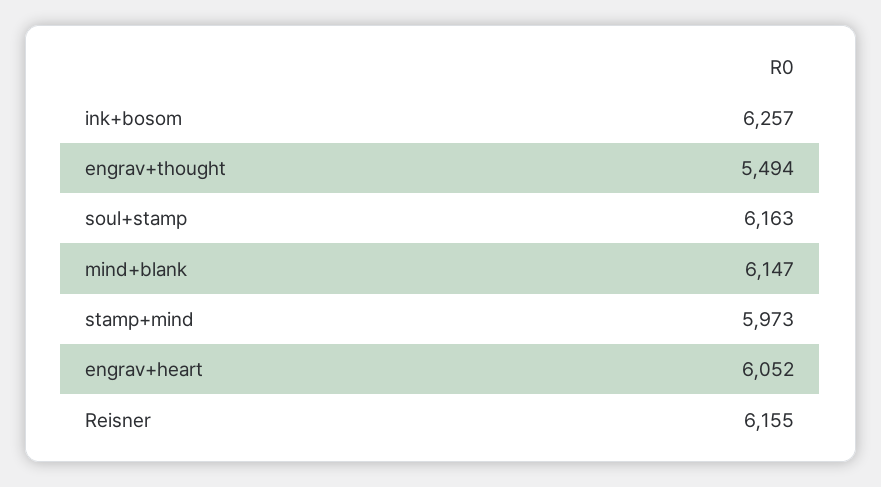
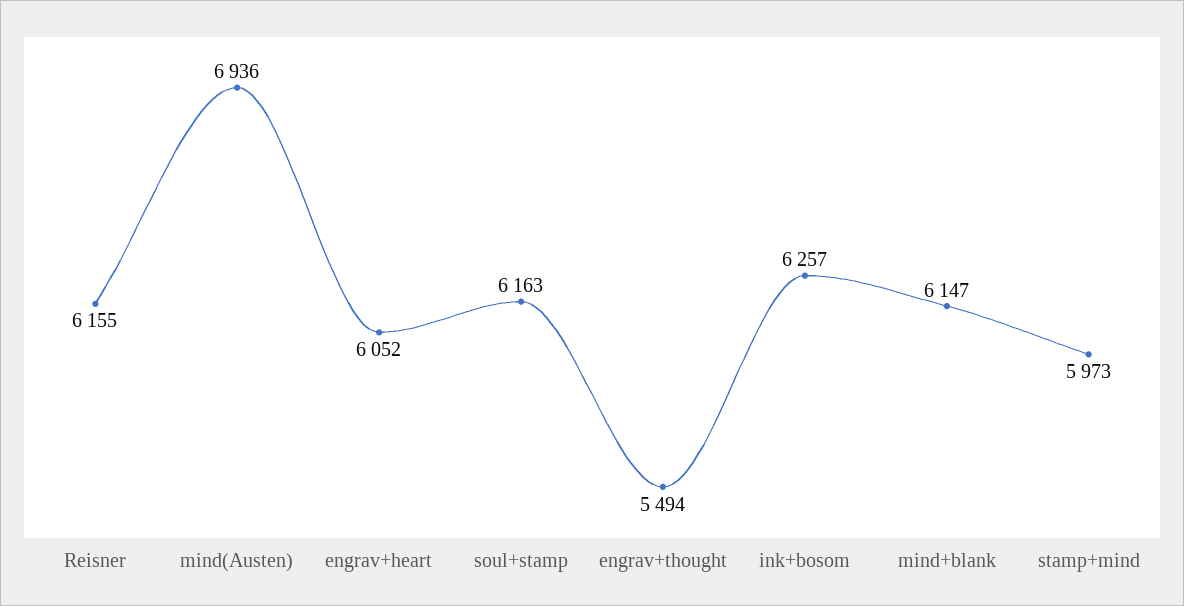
mind(Austen): none -> 6936

